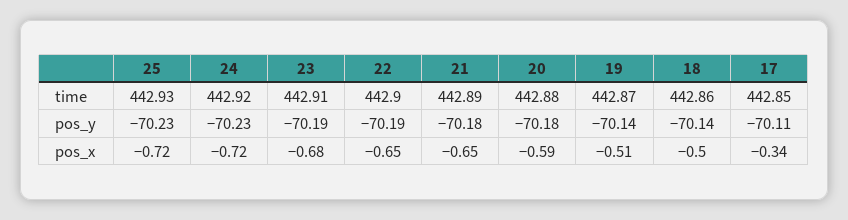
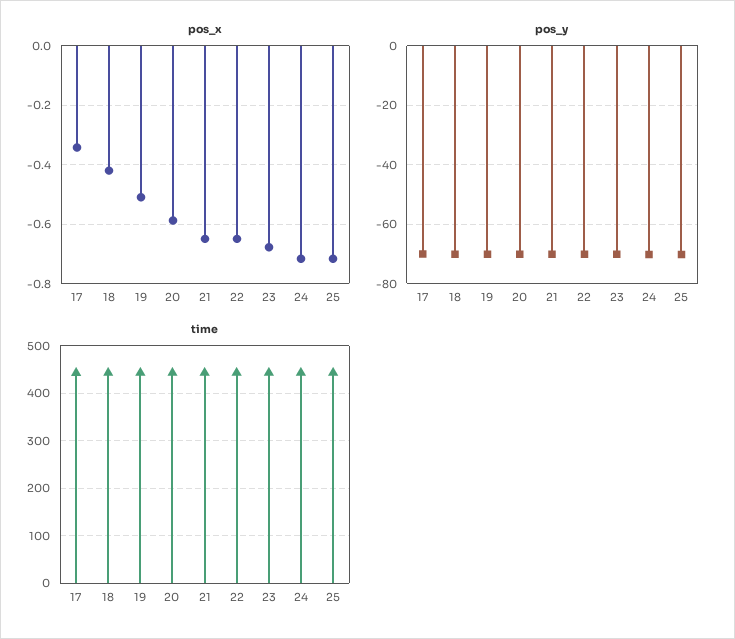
pos_x, 18: -0.5 -> -0.425

